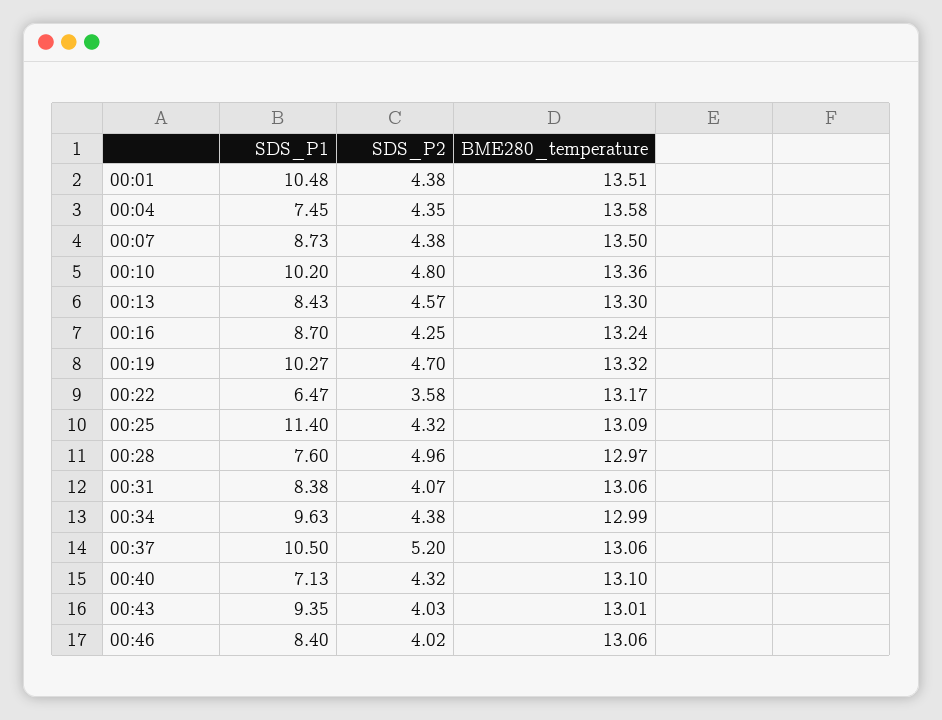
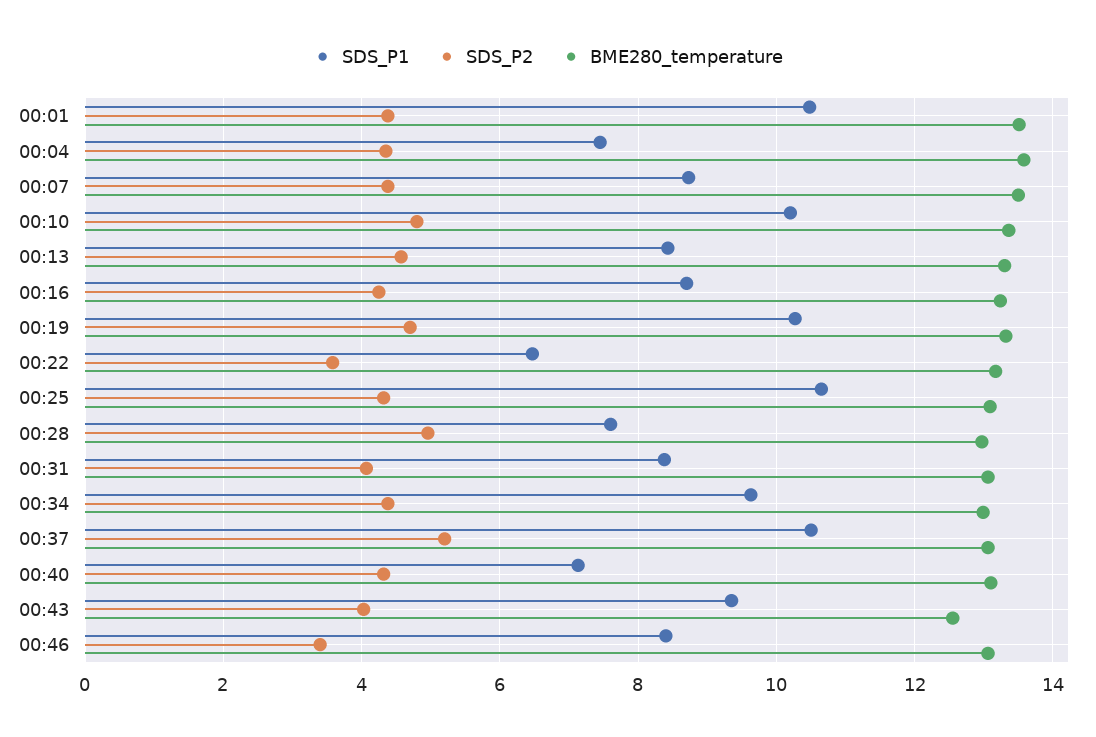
SDS_P1, 00:25: 11.4 -> 10.6
BME280_temperature, 00:43: 13.01 -> 12.6
SDS_P2, 00:46: 4.02 -> 3.4

